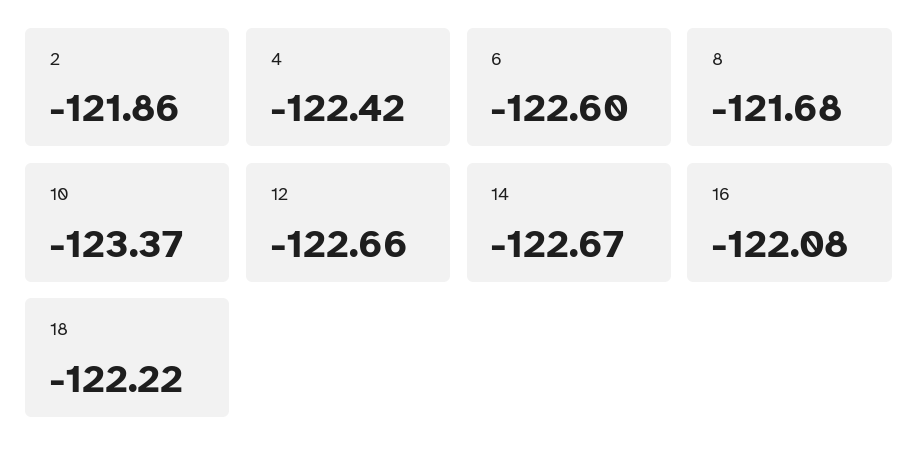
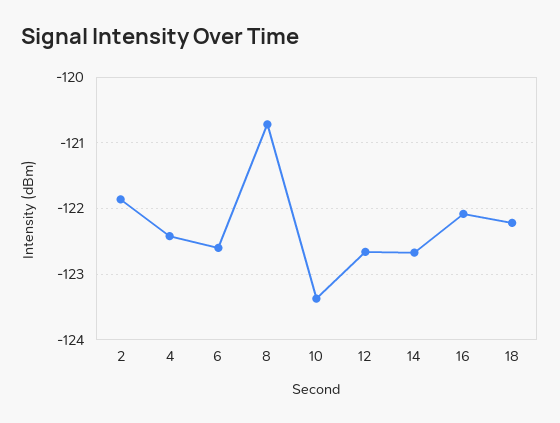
8: -121.68 -> -120.7

